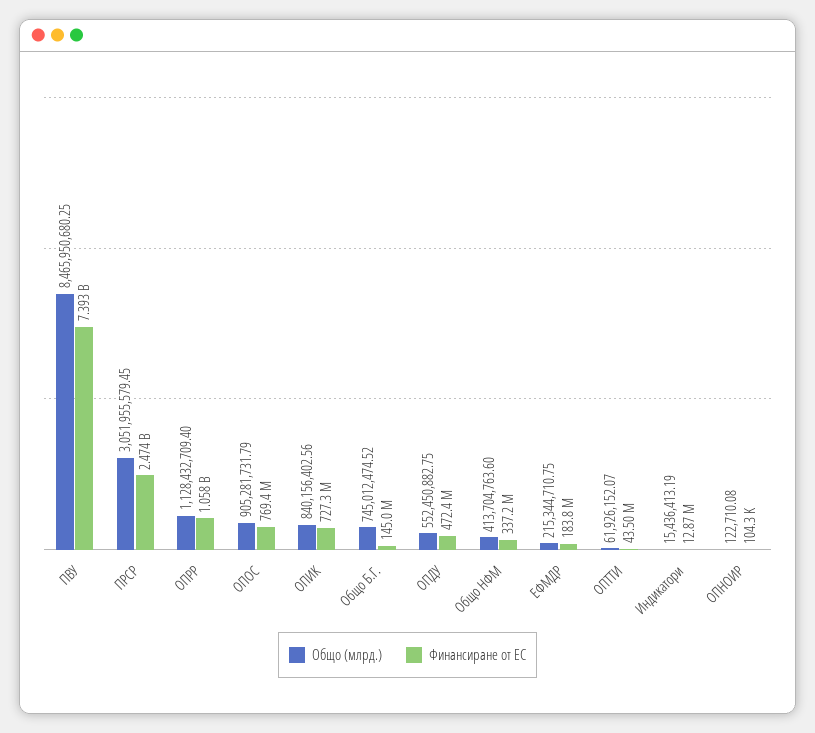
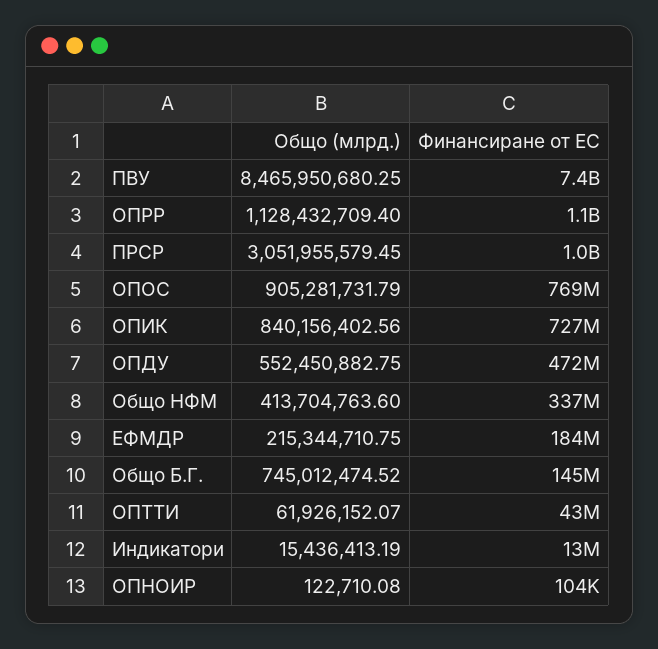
Финансиране от ЕС, ПРСР: 2474000000 -> 1000000000

